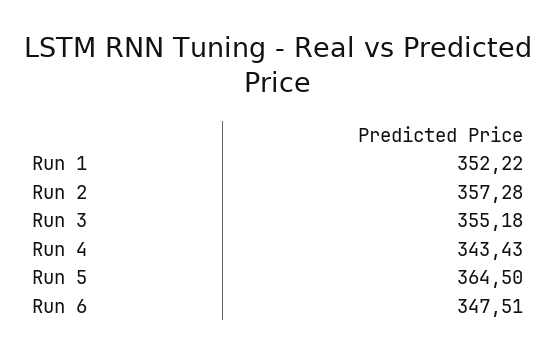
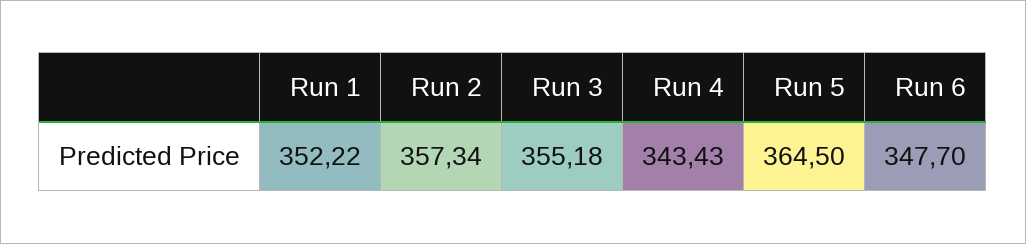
Run 2: 357.28 -> 357.34
Run 6: 347.51 -> 347.7

